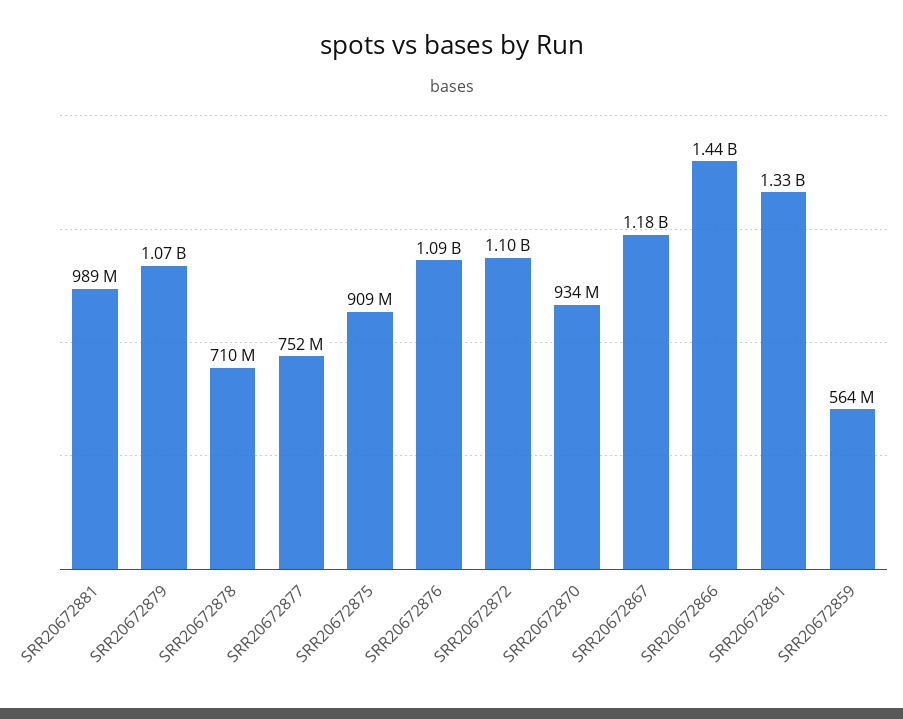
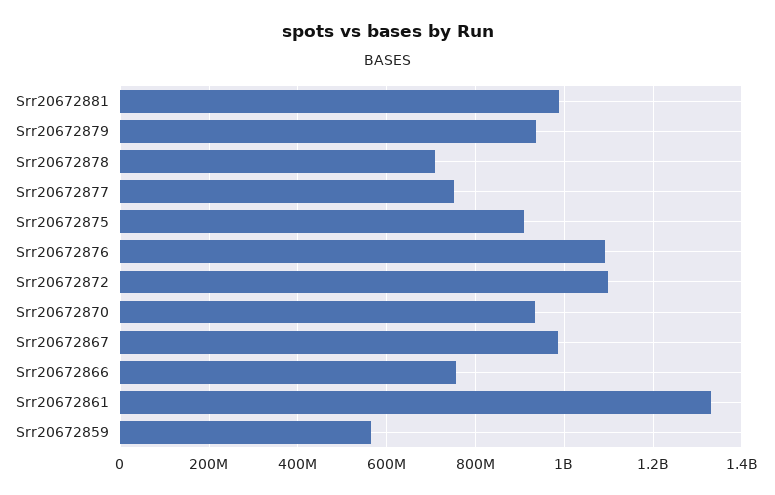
SRR20672879: 1070000000 -> 940000000
SRR20672867: 1180000000 -> 980000000
SRR20672866: 1440000000 -> 760000000

